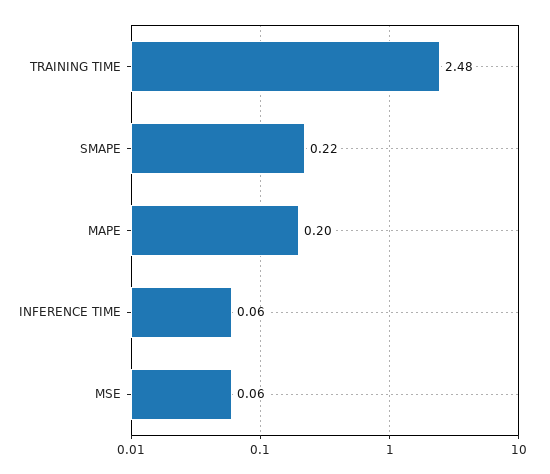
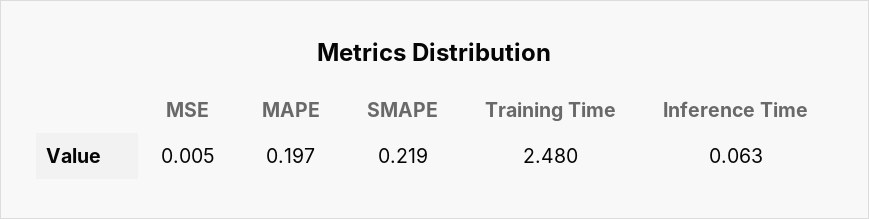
MSE: 0.06 -> 0.005

